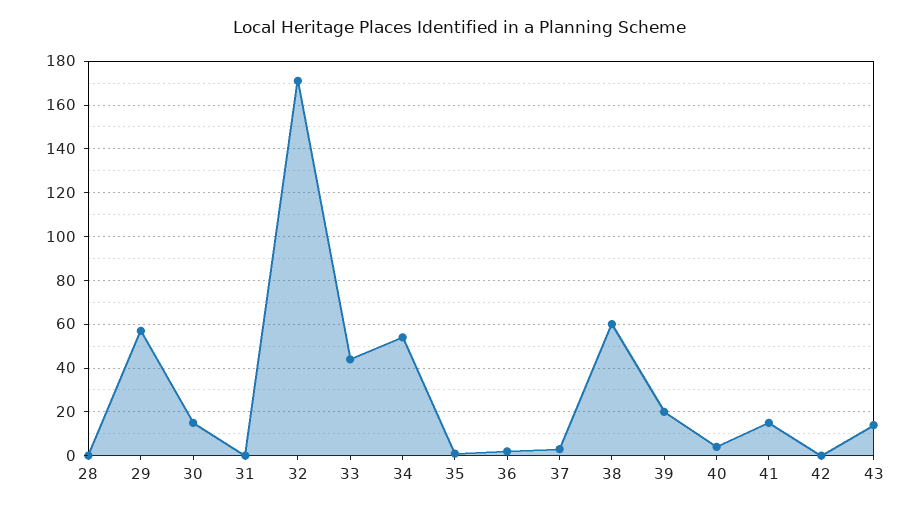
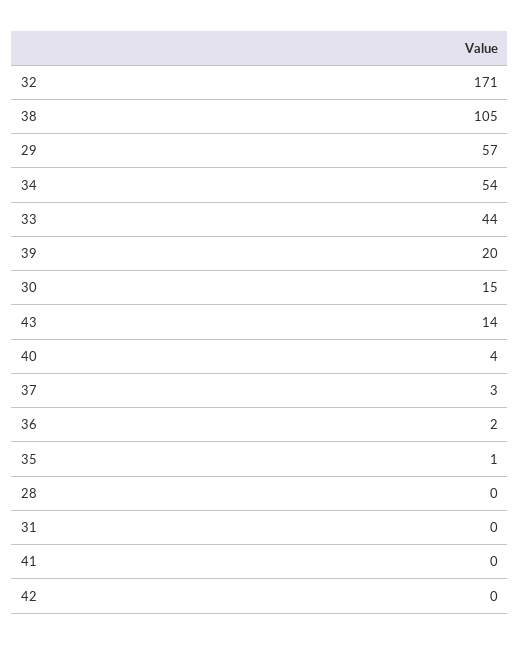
38: 60 -> 105
41: 15 -> 0

